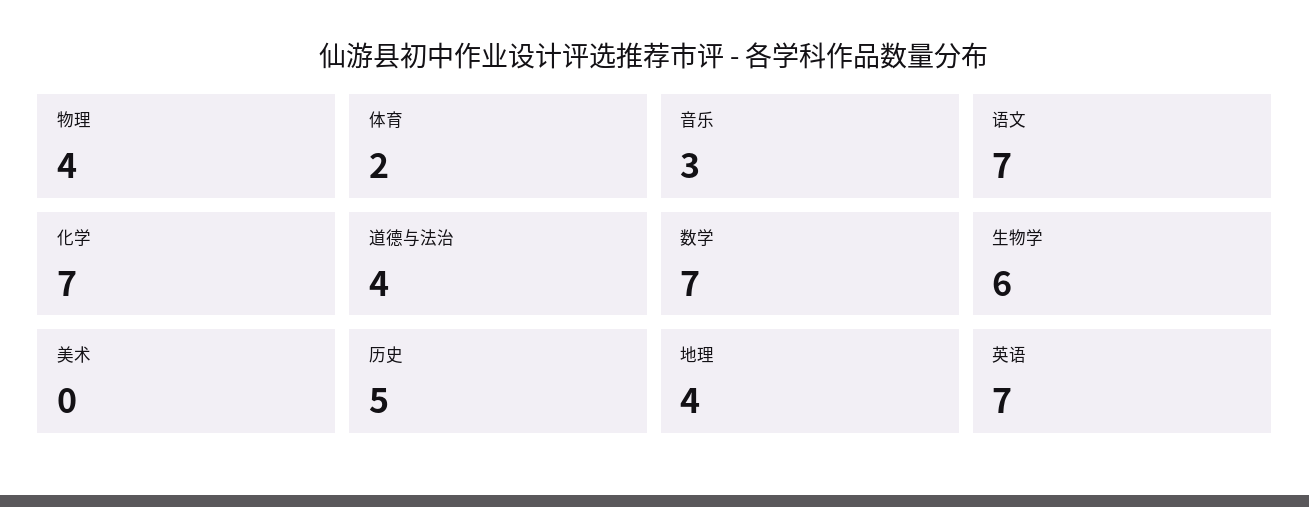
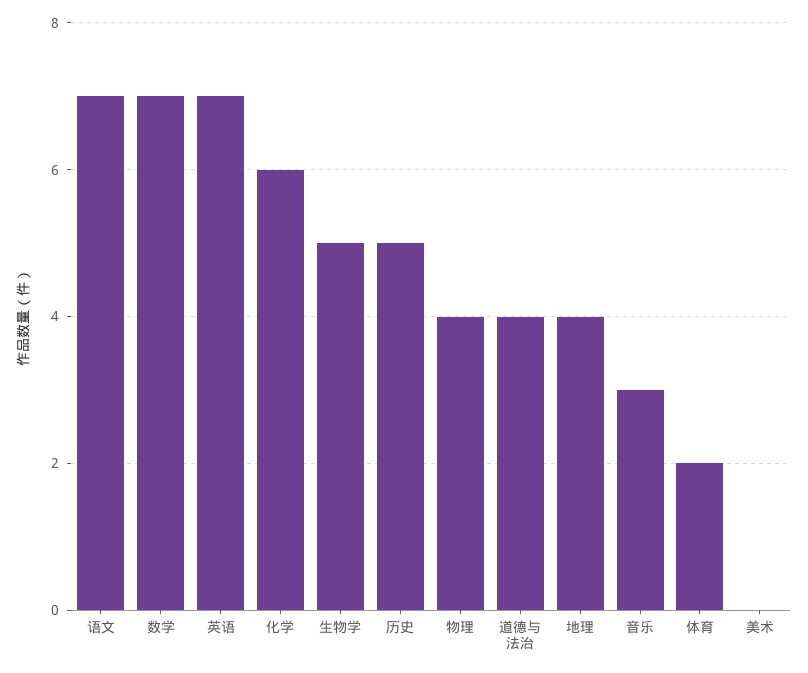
化学: 7 -> 6
生物学: 6 -> 5

